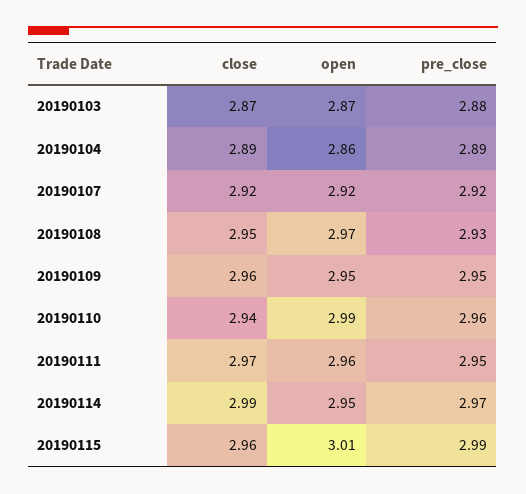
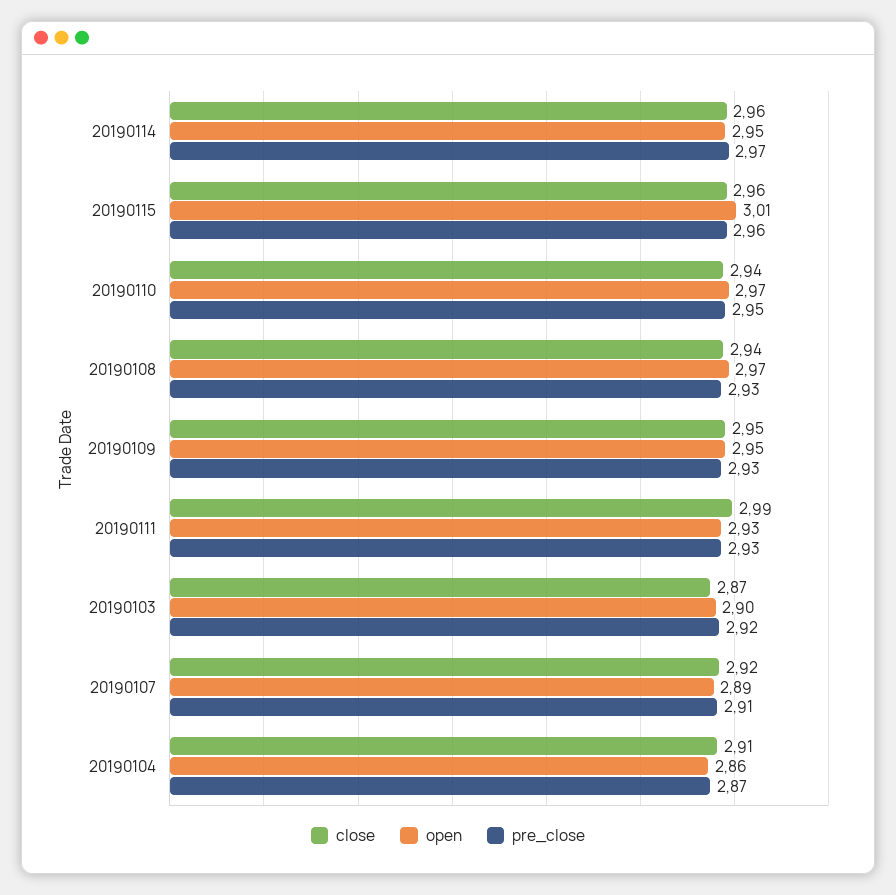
open, 20190103: 2.87 -> 2.9
pre_close, 20190103: 2.88 -> 2.92
close, 20190104: 2.89 -> 2.91
pre_close, 20190104: 2.89 -> 2.87
open, 20190107: 2.92 -> 2.89
pre_close, 20190107: 2.92 -> 2.91
close, 20190108: 2.95 -> 2.94
close, 20190109: 2.96 -> 2.95
pre_close, 20190109: 2.95 -> 2.93
open, 20190110: 2.99 -> 2.97
pre_close, 20190110: 2.96 -> 2.95
close, 20190111: 2.97 -> 2.99
open, 20190111: 2.96 -> 2.93
pre_close, 20190111: 2.95 -> 2.93
close, 20190114: 2.99 -> 2.96
pre_close, 20190115: 2.99 -> 2.96

